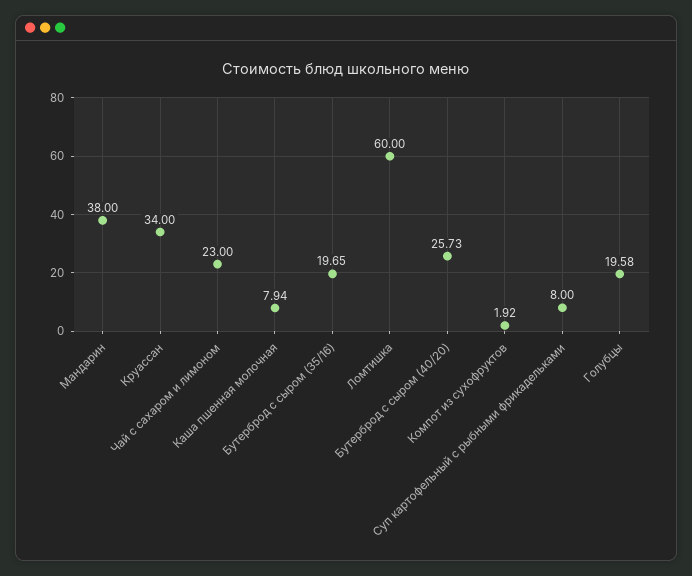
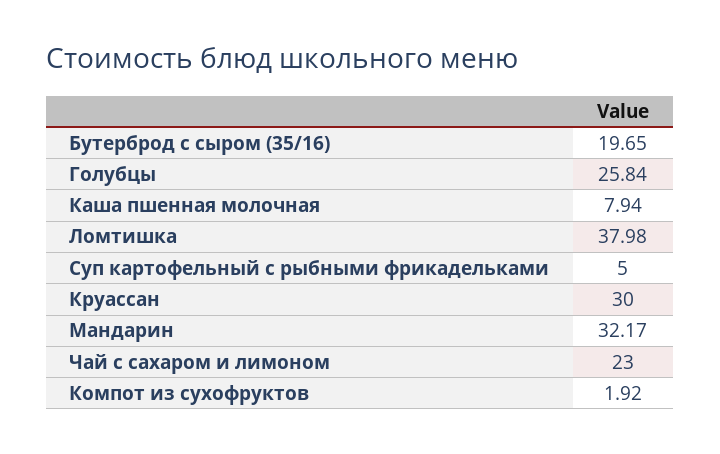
Мандарин: 38 -> 32.17
Круассан: 34 -> 30
Ломтишка: 60 -> 37.98
Бутерброд с сыром (40/20): 25.73 -> none
Суп картофельный с рыбными фрикадельками: 8 -> 5
Голубцы: 19.58 -> 25.84

